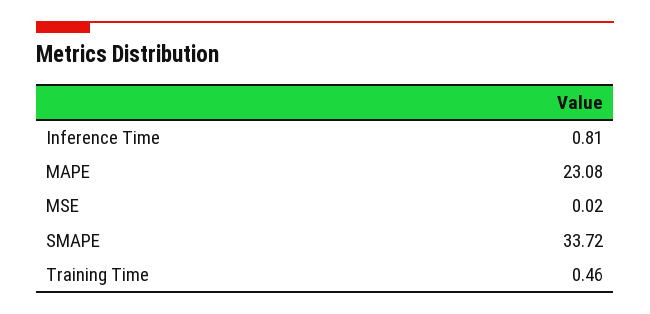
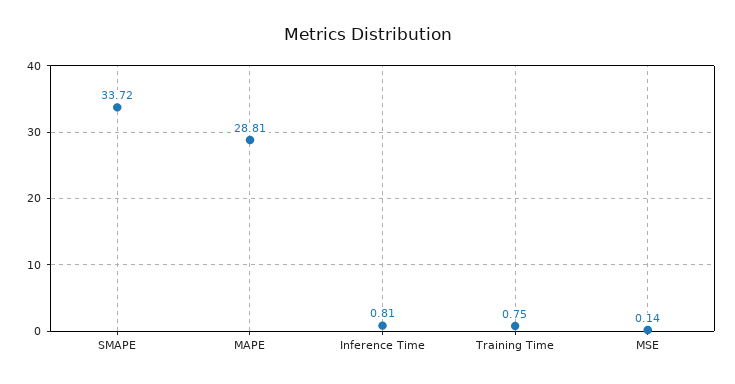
MAPE: 23.08 -> 28.81
MSE: 0.02 -> 0.14
Training Time: 0.46 -> 0.75

